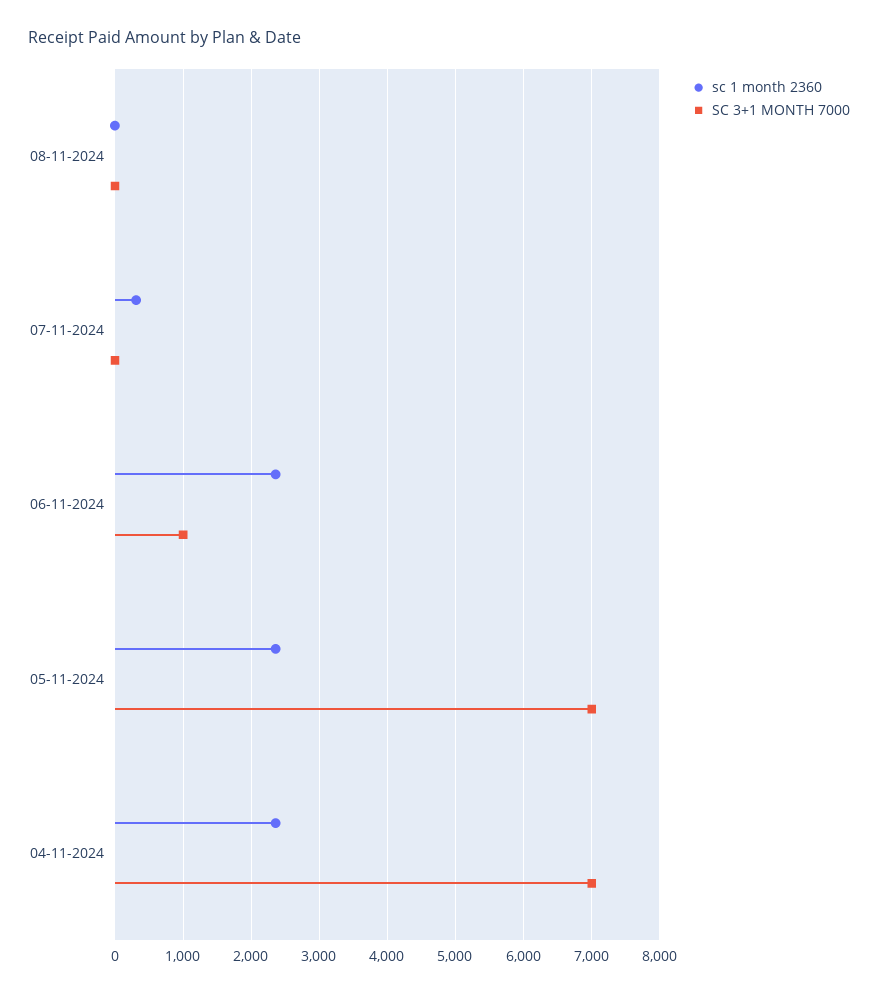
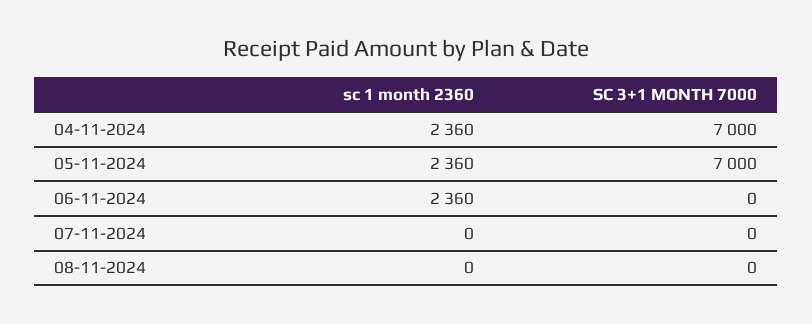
sc 1 month 2360, 07-11-2024: 300 -> 0
SC 3+1 MONTH 7000, 06-11-2024: 1000 -> 0

